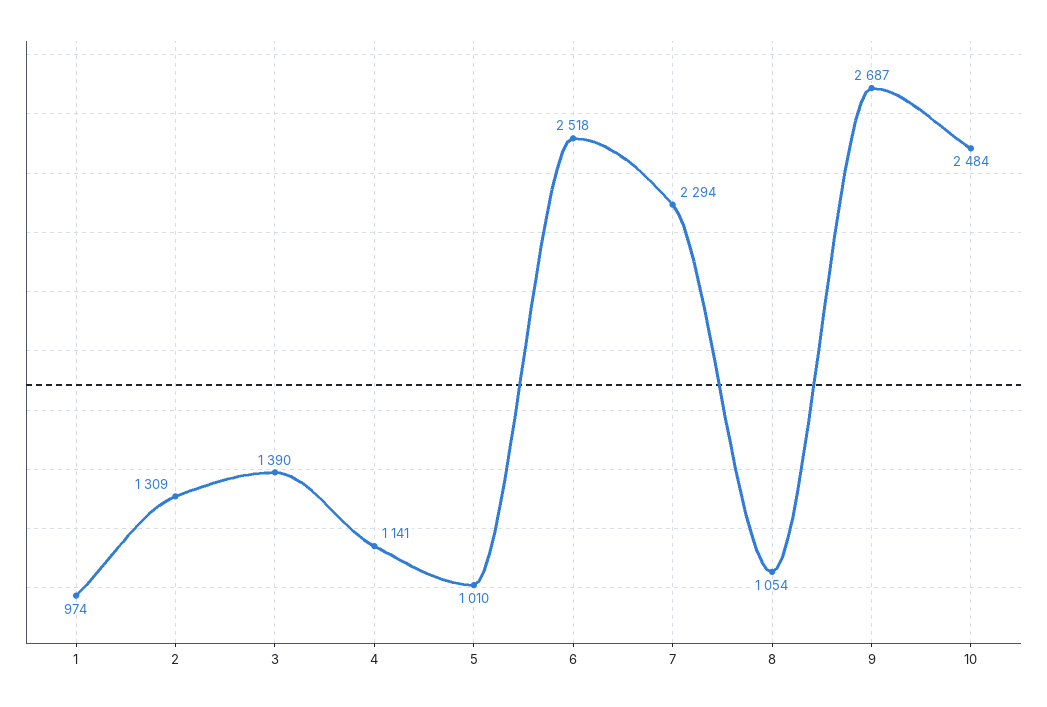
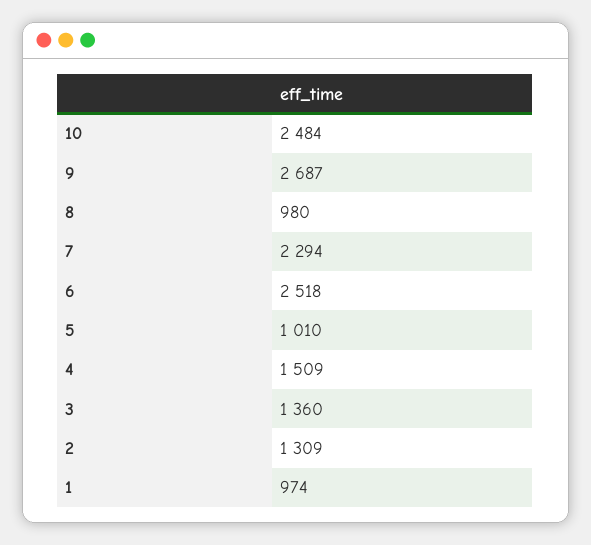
3: 1390 -> 1360
4: 1141 -> 1509
8: 1054 -> 980

